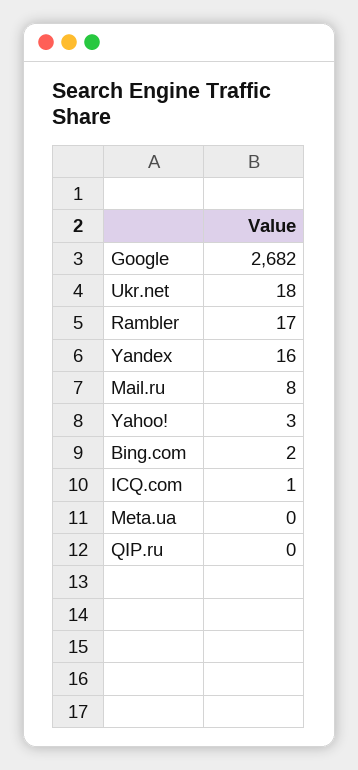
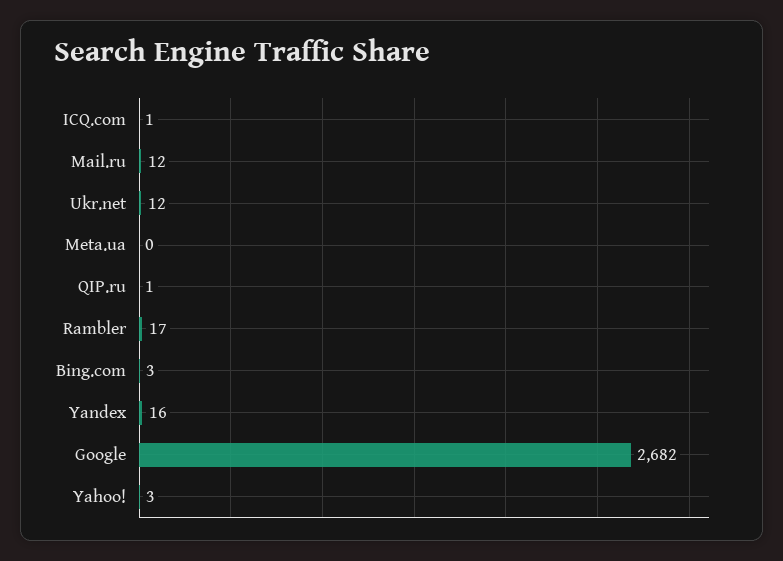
Ukr.net: 18 -> 12
Mail.ru: 8 -> 12
Bing.com: 2 -> 3
QIP.ru: 0 -> 1

